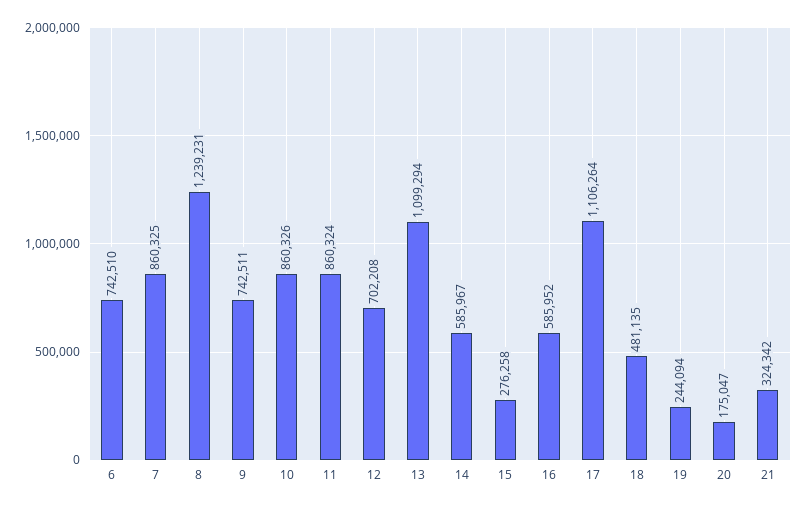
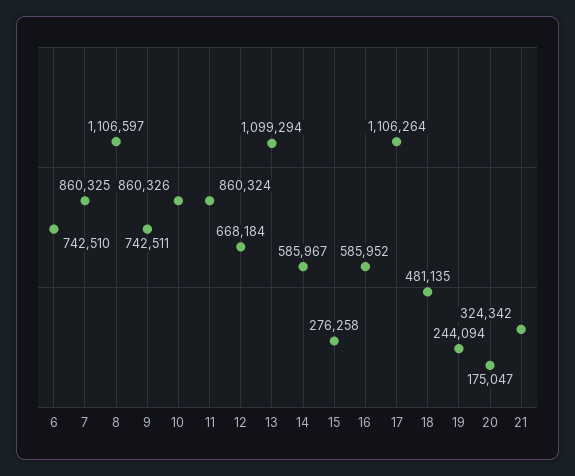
8: 1239231 -> 1106597
12: 702208 -> 668184

